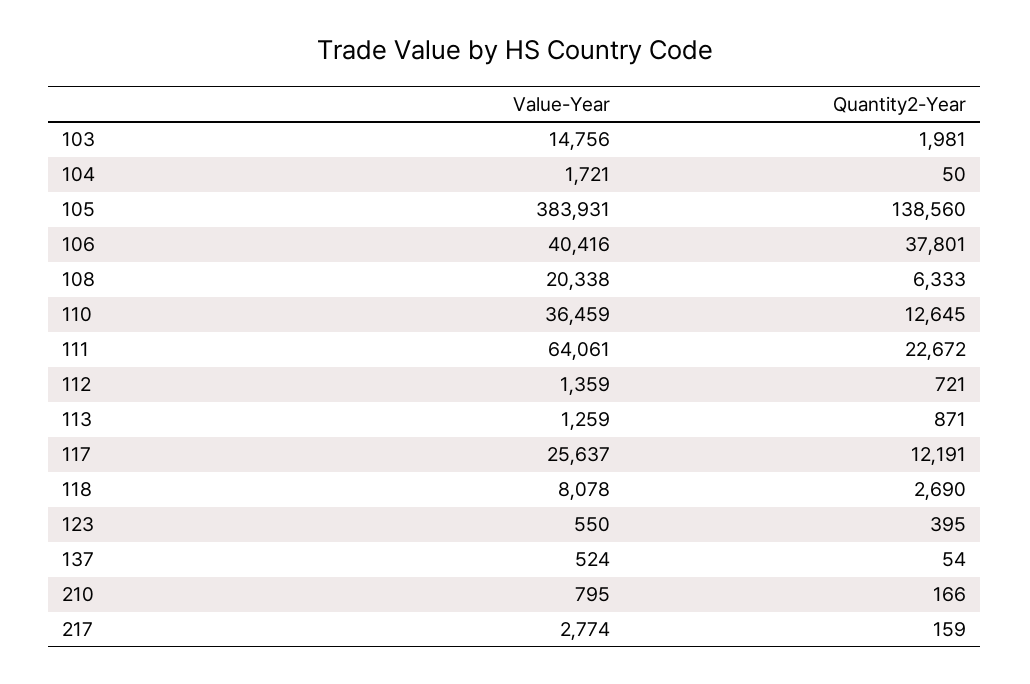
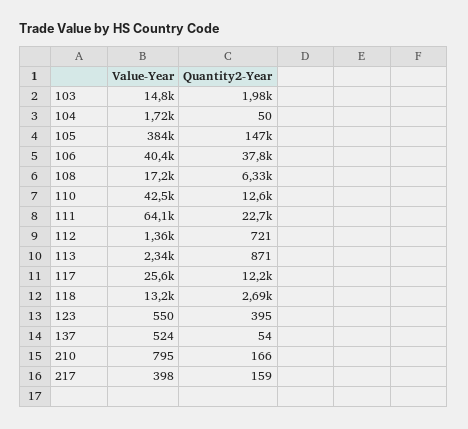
Quantity2-Year, 105: 138560 -> 147000
Value-Year, 108: 20338 -> 17200
Value-Year, 110: 36459 -> 42500
Value-Year, 113: 1259 -> 2340
Value-Year, 118: 8078 -> 13200
Value-Year, 217: 2774 -> 398

